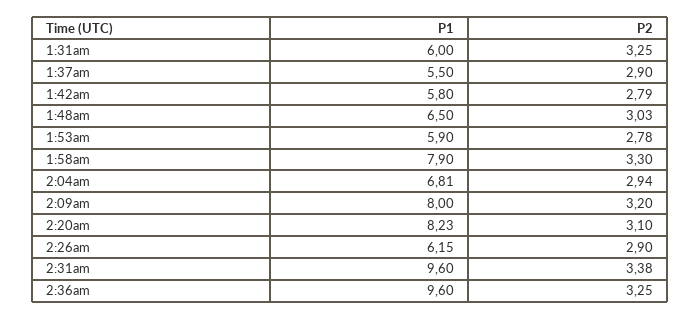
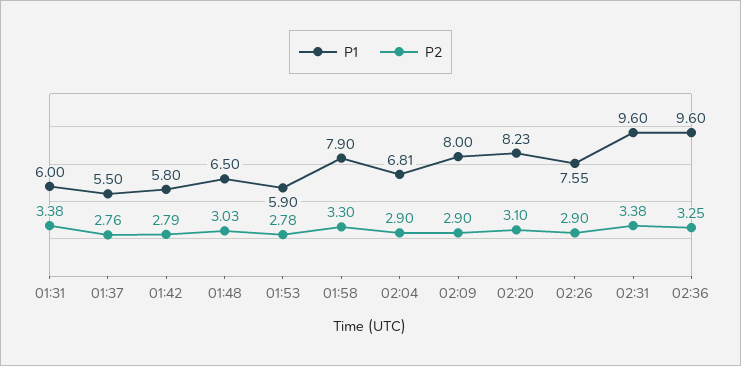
P2, 1:31am: 3.25 -> 3.38
P2, 1:37am: 2.9 -> 2.76
P2, 2:04am: 2.94 -> 2.9
P2, 2:09am: 3.2 -> 2.9
P1, 2:26am: 6.15 -> 7.55

